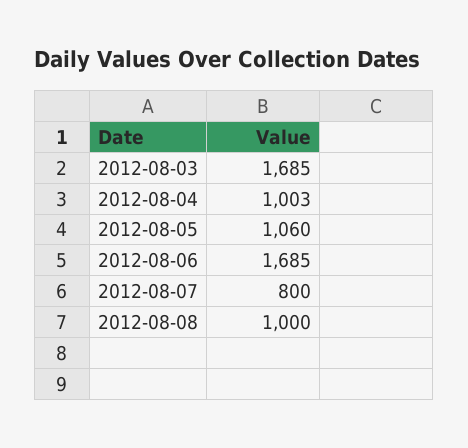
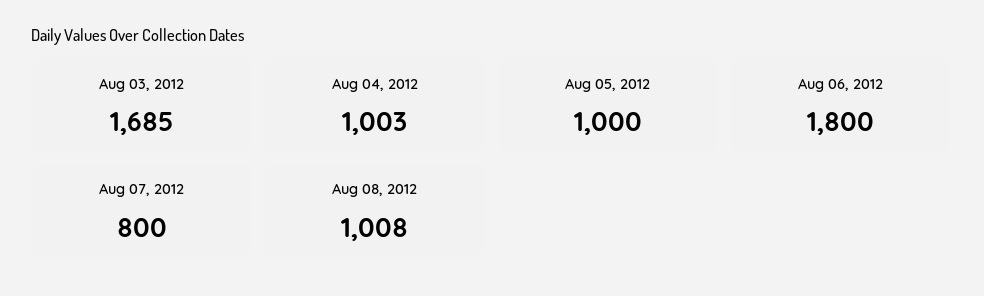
2012-08-05: 1060 -> 1000
2012-08-06: 1685 -> 1800
2012-08-08: 1000 -> 1008

